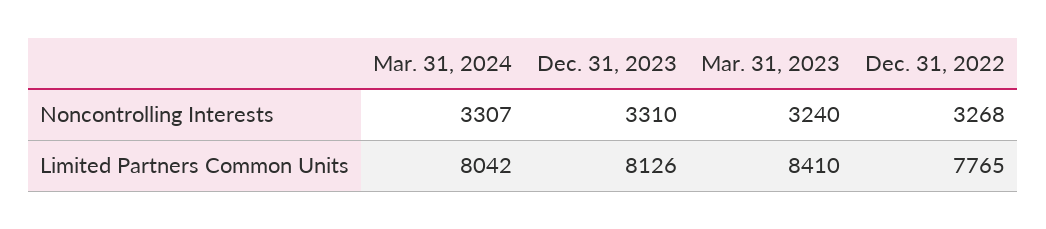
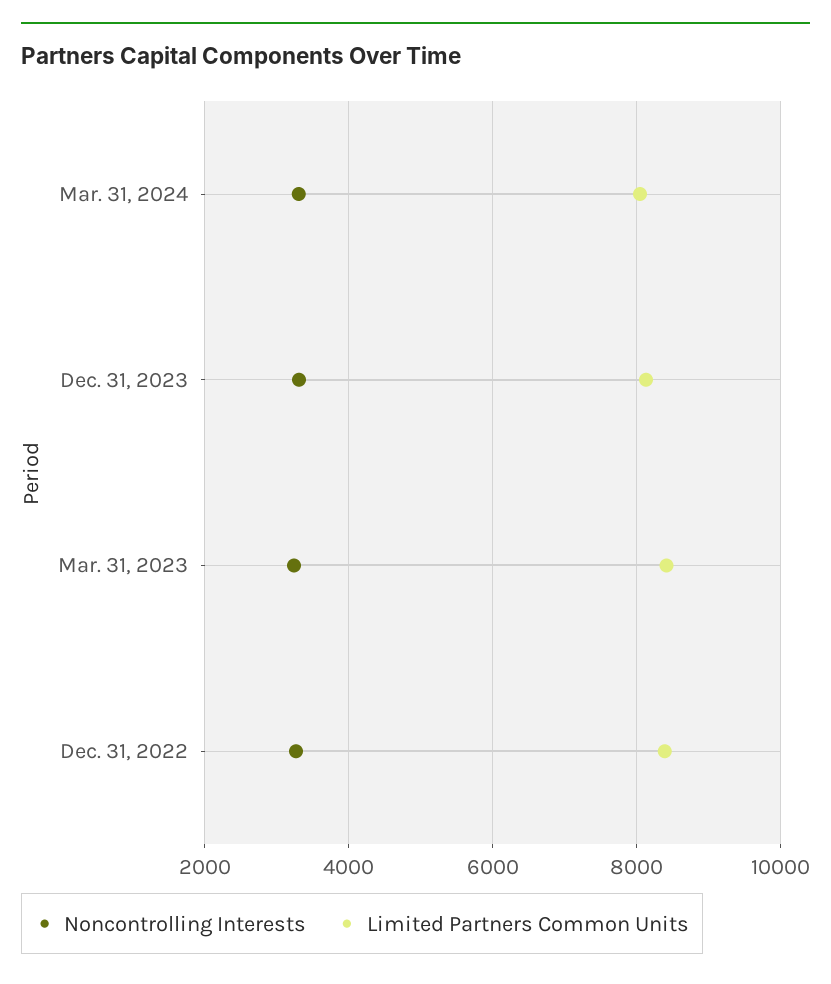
Limited Partners Common Units, Dec. 31, 2022: 7765 -> 8400

